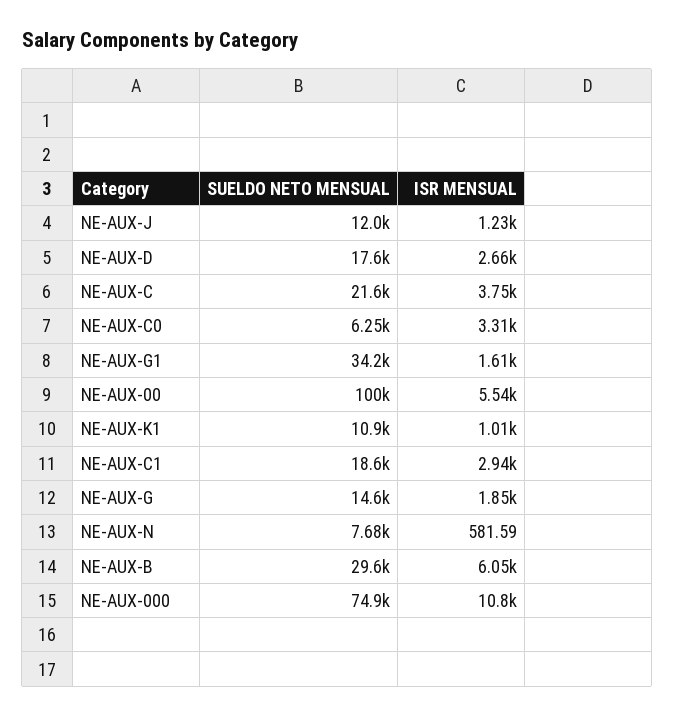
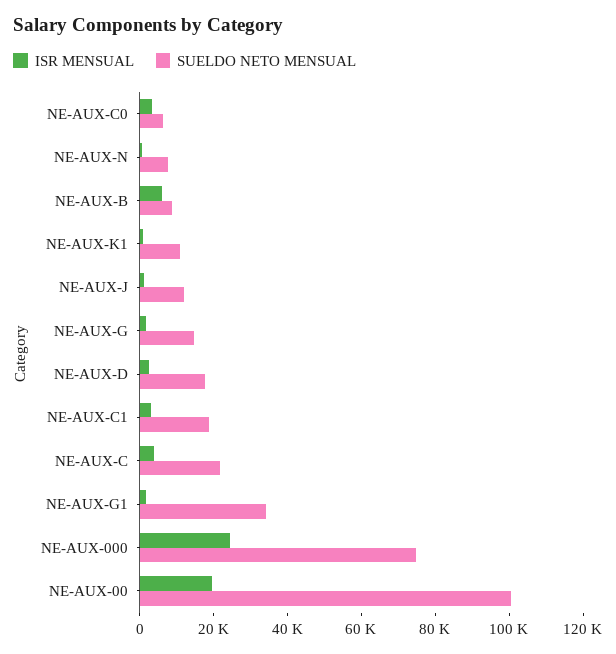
ISR MENSUAL, NE-AUX-00: 5540 -> 20000
SUELDO NETO MENSUAL, NE-AUX-B: 29600 -> 10000
ISR MENSUAL, NE-AUX-000: 10800 -> 25000

